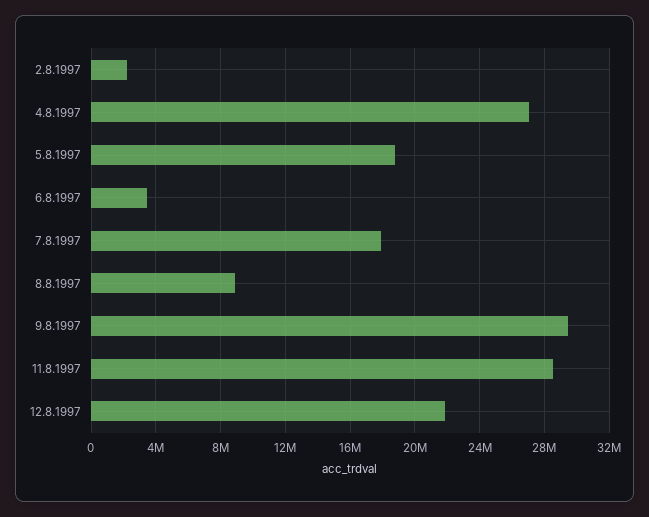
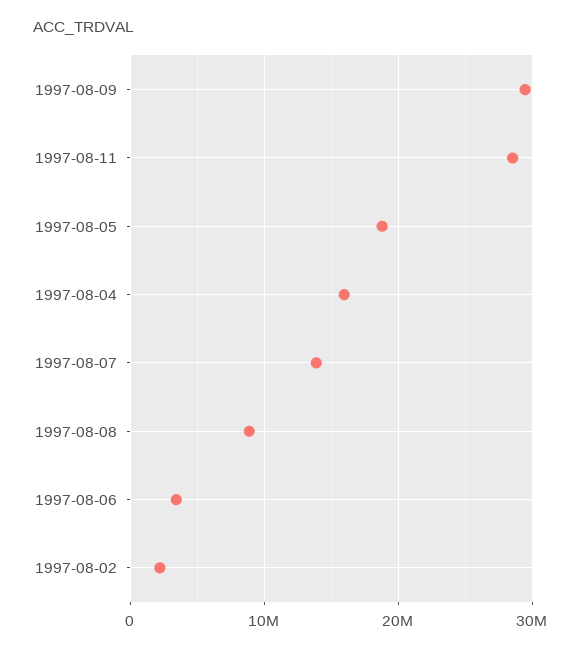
4.8.1997: 27000000 -> 16000000
7.8.1997: 18000000 -> 14000000
12.8.1997: 22000000 -> none

